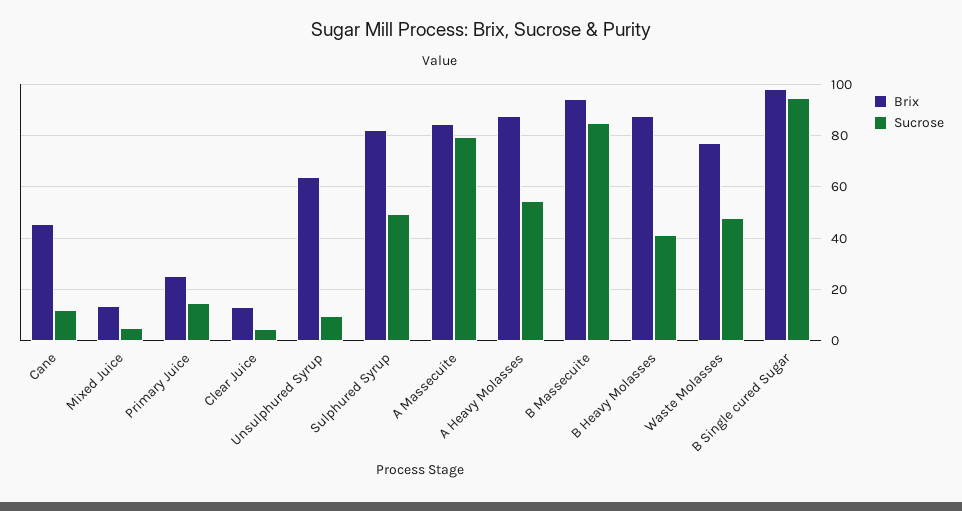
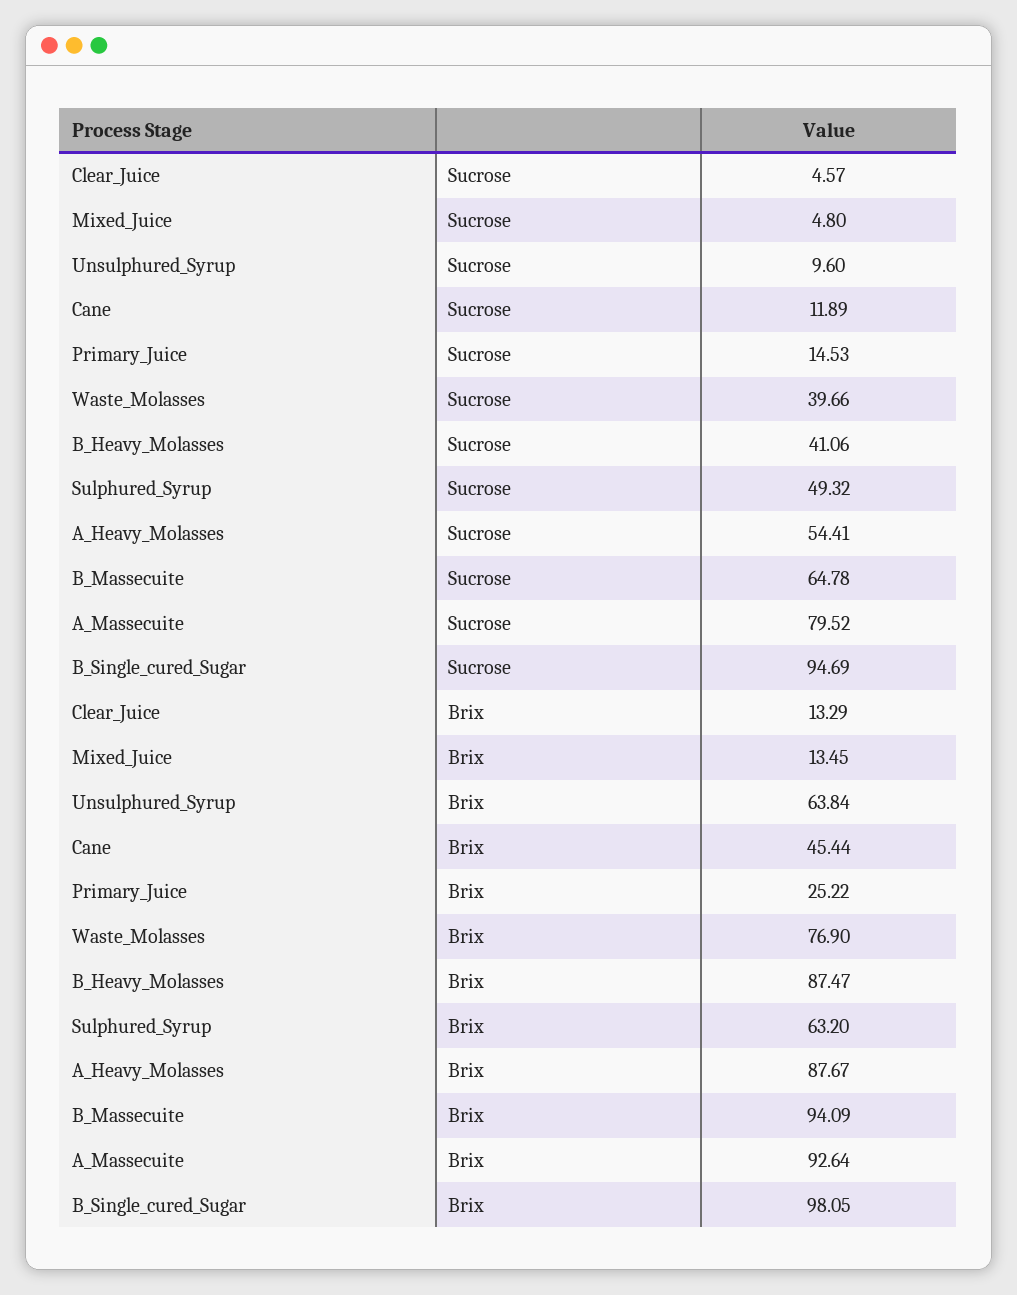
Brix, Sulphured Syrup: 82.5 -> 63.2
Brix, A Massecuite: 85 -> 92.64
Sucrose, B Massecuite: 85 -> 64.78
Sucrose, Waste Molasses: 47.5 -> 39.66

